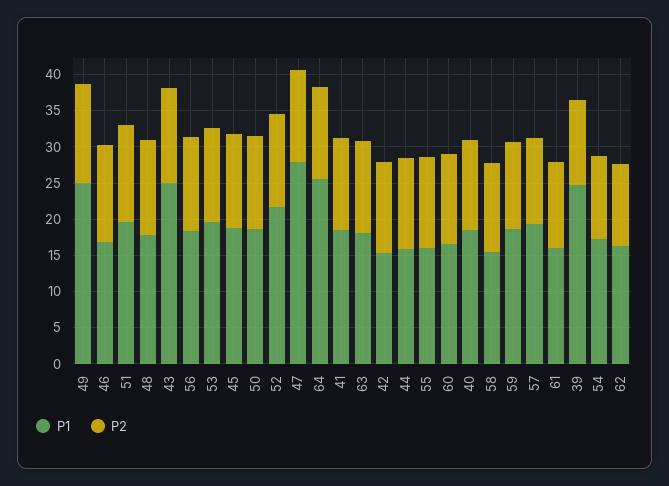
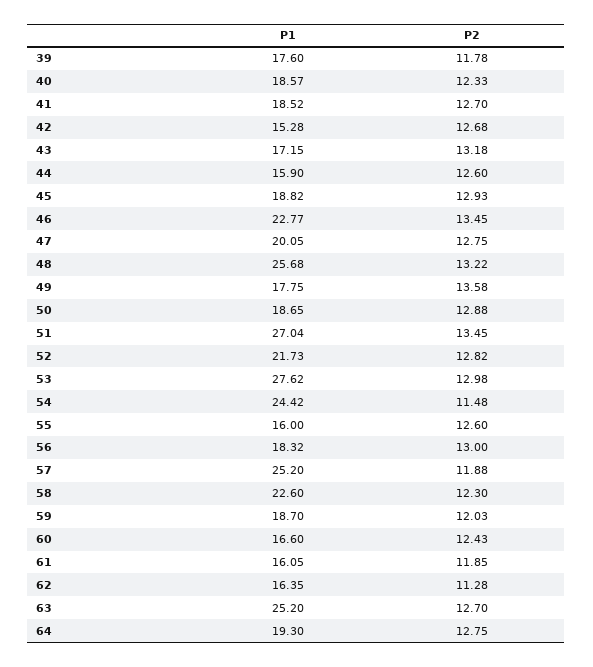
P1, 49: 25 -> 17.75
P1, 46: 17.5 -> 22.77
P1, 51: 20 -> 27.04
P1, 48: 17.5 -> 25.68
P1, 43: 25 -> 17.15
P1, 53: 20 -> 27.62
P1, 47: 27.5 -> 20.05
P1, 64: 25 -> 19.3
P1, 63: 17.5 -> 25.2
P1, 58: 15 -> 22.6
P1, 57: 20 -> 25.2
P1, 39: 25 -> 17.6
P1, 54: 17.5 -> 24.42

